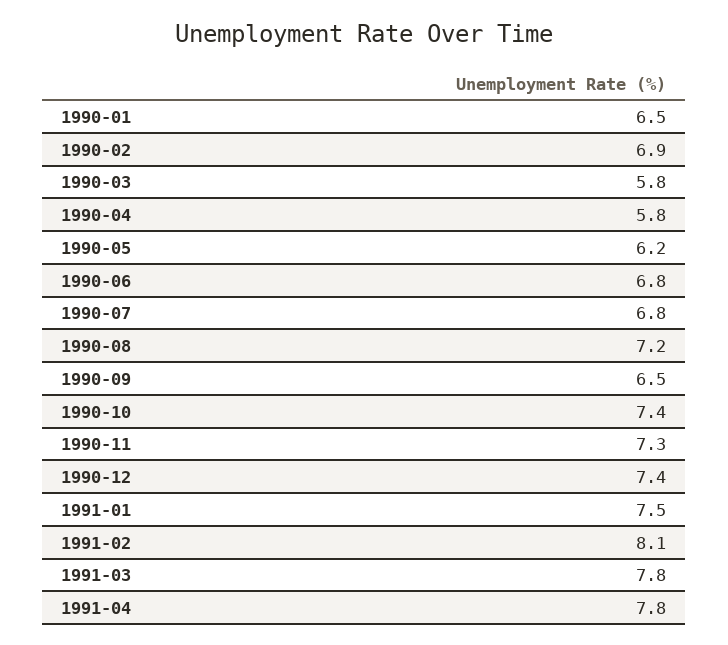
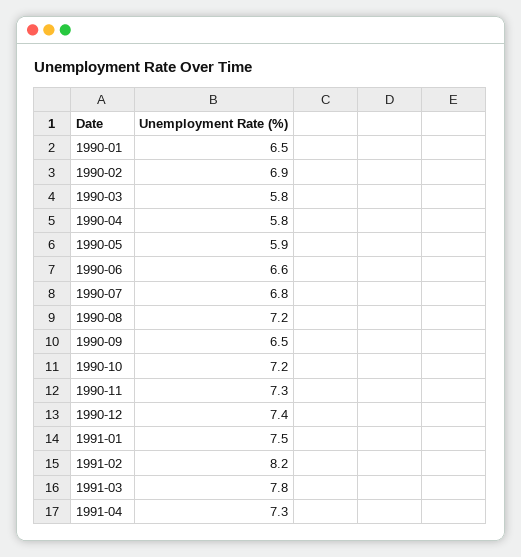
1990-05: 6.2 -> 5.9
1990-06: 6.8 -> 6.6
1990-10: 7.4 -> 7.2
1991-02: 8.1 -> 8.2
1991-04: 7.8 -> 7.3

